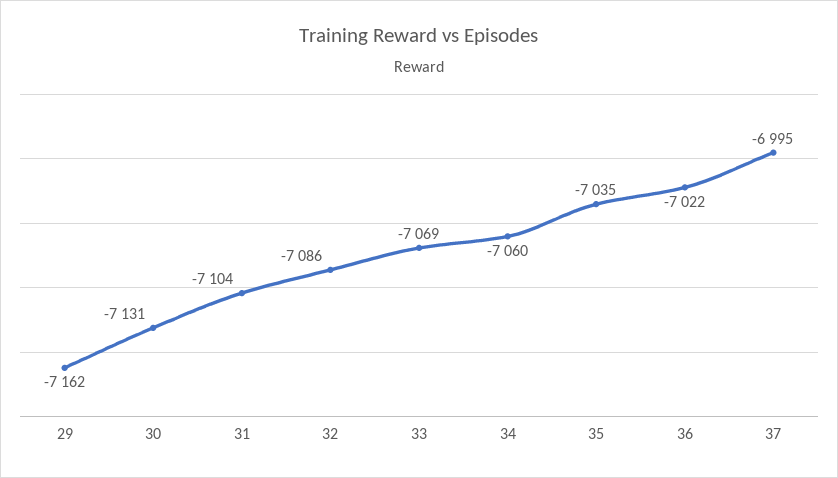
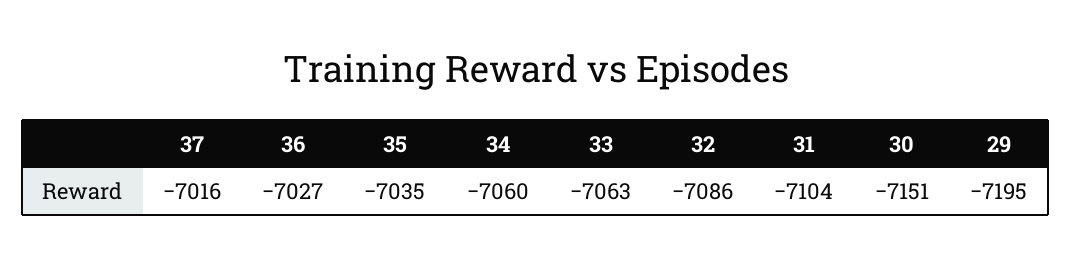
29: -7162 -> -7195
30: -7131 -> -7151
33: -7069 -> -7063
36: -7022 -> -7027
37: -6995 -> -7016

